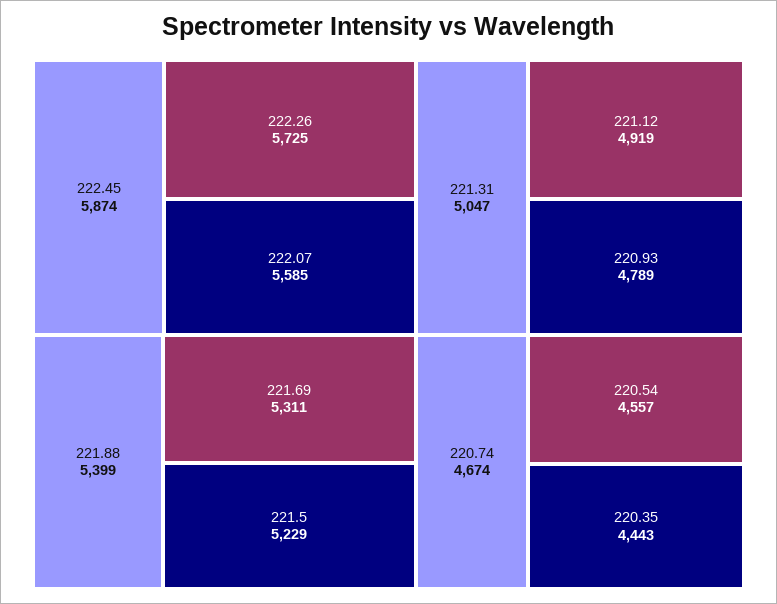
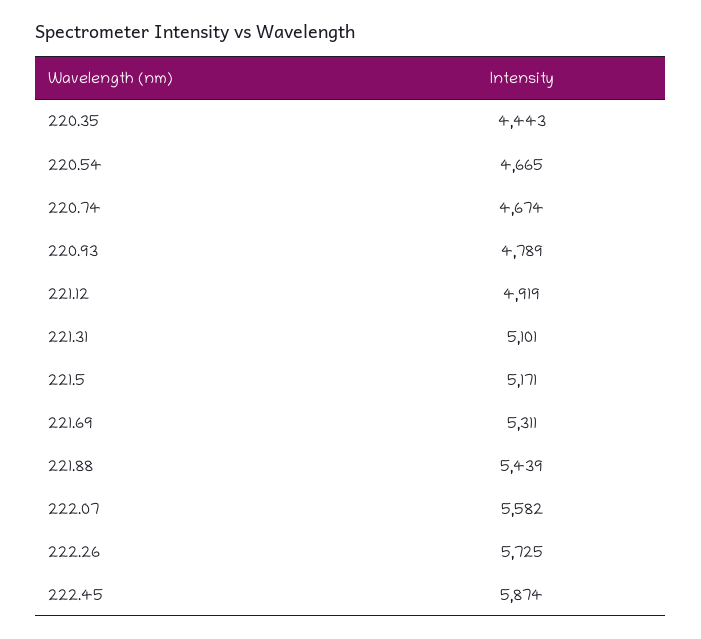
222.07: 5585 -> 5582
221.88: 5399 -> 5439
221.5: 5229 -> 5171
221.31: 5047 -> 5101
220.54: 4557 -> 4665

